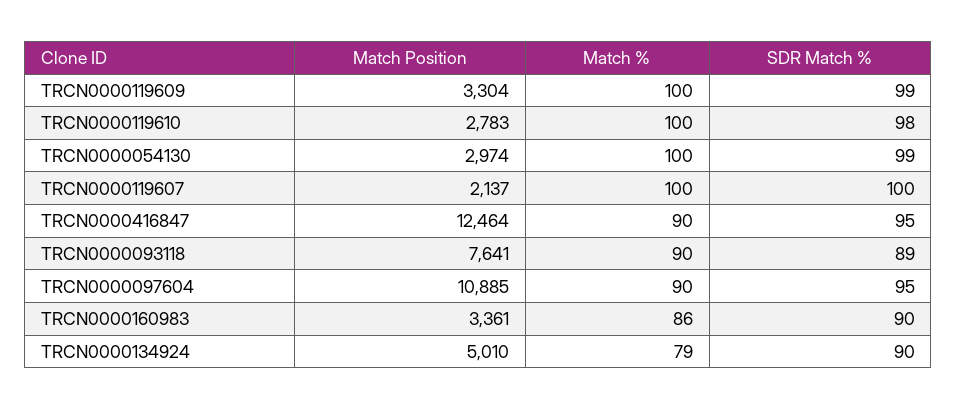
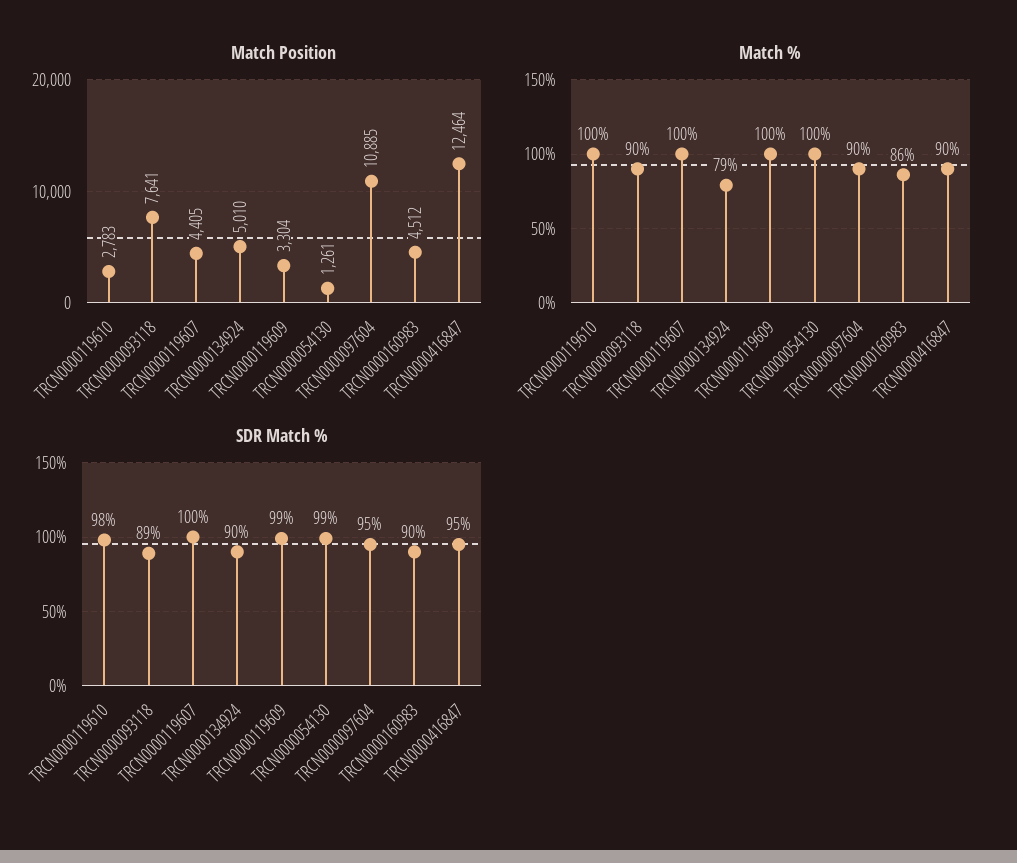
Match Position, TRCN0000054130: 2974 -> 1261
Match Position, TRCN0000119607: 2137 -> 4405
Match Position, TRCN0000160983: 3361 -> 4512

